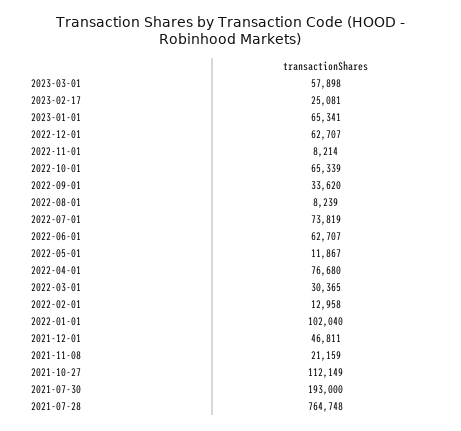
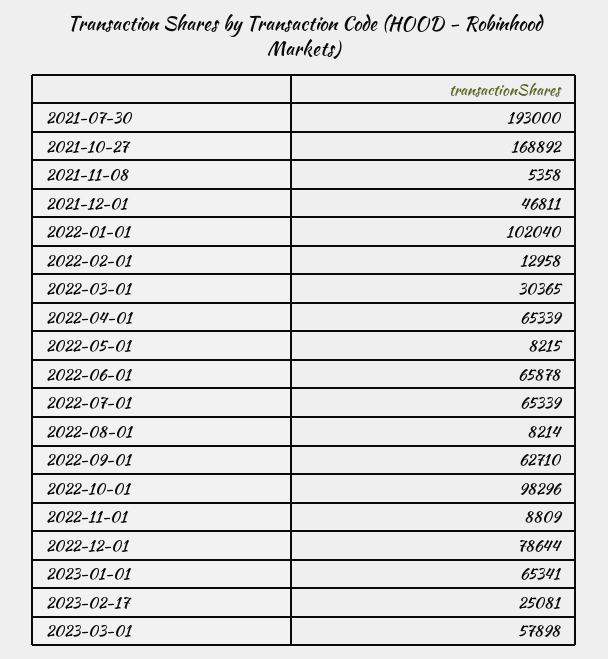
2022-12-01: 62707 -> 78644
2022-11-01: 8214 -> 8809
2022-10-01: 65339 -> 98296
2022-09-01: 33620 -> 62710
2022-08-01: 8239 -> 8214
2022-07-01: 73819 -> 65339
2022-06-01: 62707 -> 65878
2022-05-01: 11867 -> 8215
2022-04-01: 76680 -> 65339
2021-11-08: 21159 -> 5358
2021-10-27: 112149 -> 168892
2021-07-28: 764748 -> none

